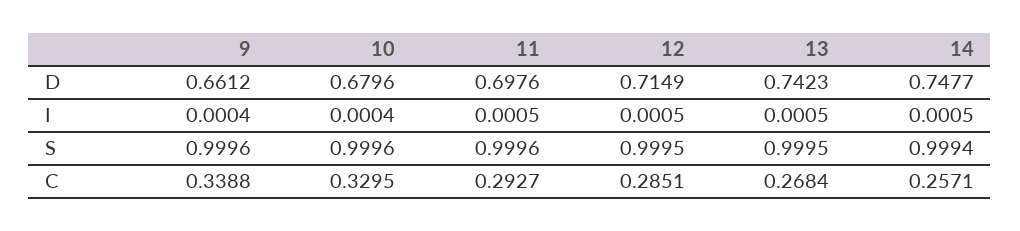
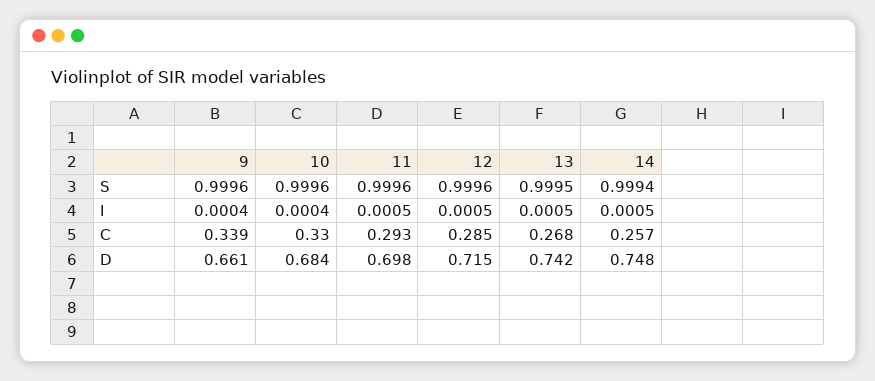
10, D: 0.6796 -> 0.684
12, S: 0.9995 -> 0.9996

